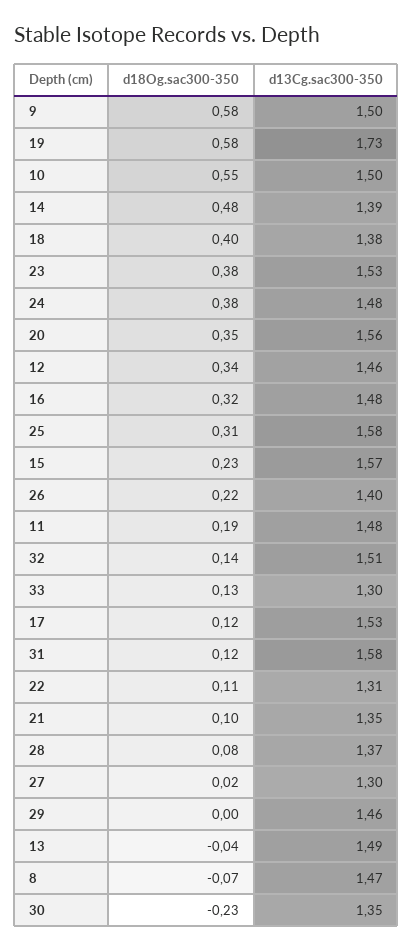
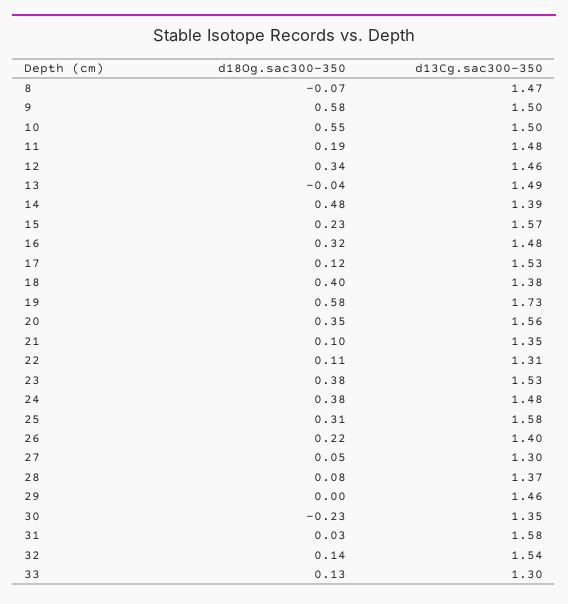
d13Cg.sac300-350, 32: 1.51 -> 1.54
d18Og.sac300-350, 31: 0.12 -> 0.03
d18Og.sac300-350, 27: 0.02 -> 0.05

